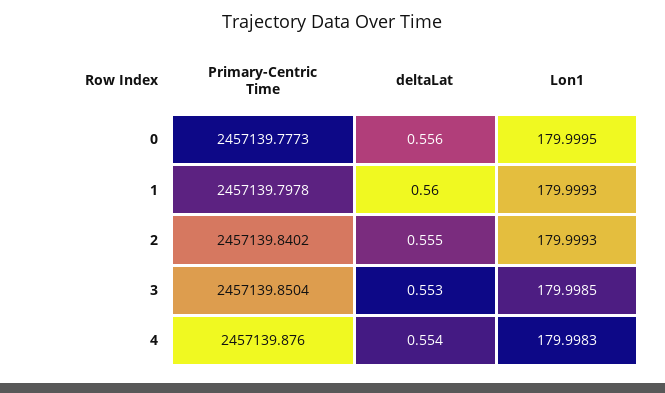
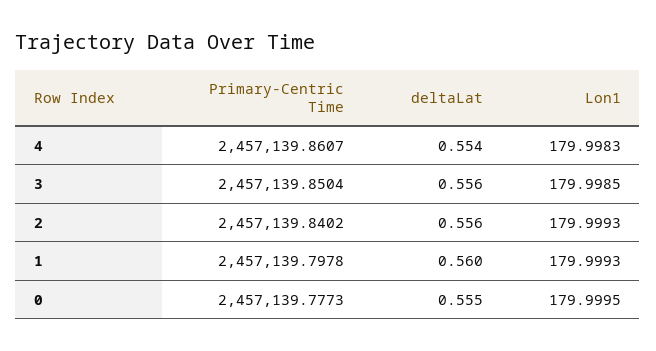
deltaLat, 0: 0.556 -> 0.555
deltaLat, 2: 0.555 -> 0.556
deltaLat, 3: 0.553 -> 0.556
Primary-Centric Time, 4: 2457139.876 -> 2457139.8607

